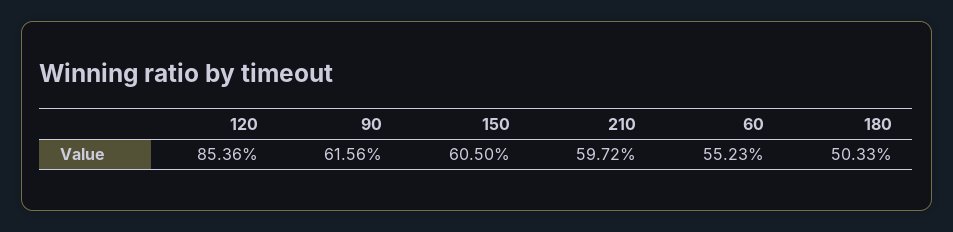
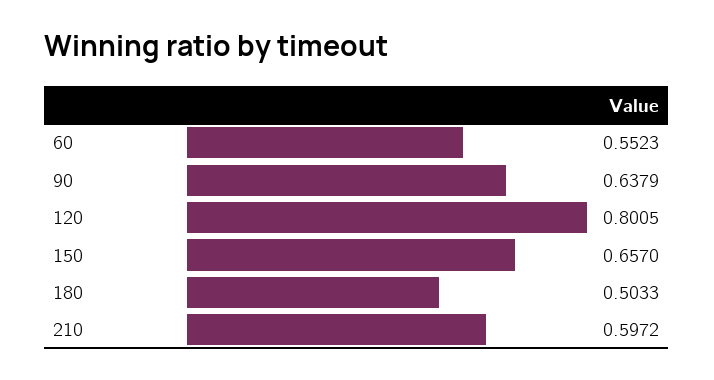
120: 0.8536 -> 0.8005
90: 0.6156 -> 0.6379
150: 0.605 -> 0.657

